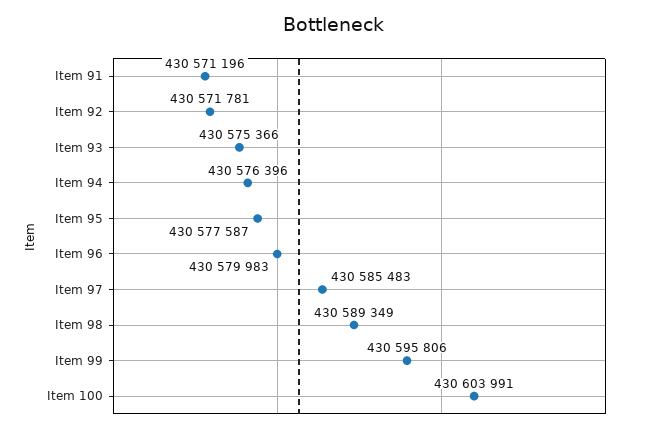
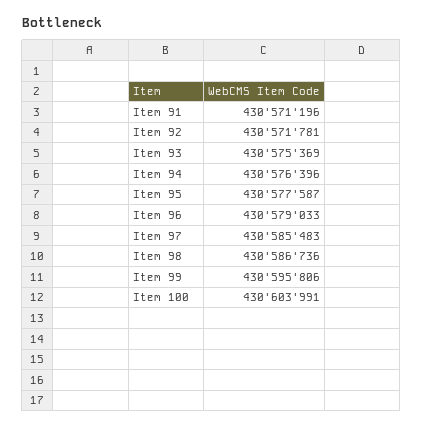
Item 93: 430575366 -> 430575369
Item 96: 430579983 -> 430579033
Item 98: 430589349 -> 430586736

